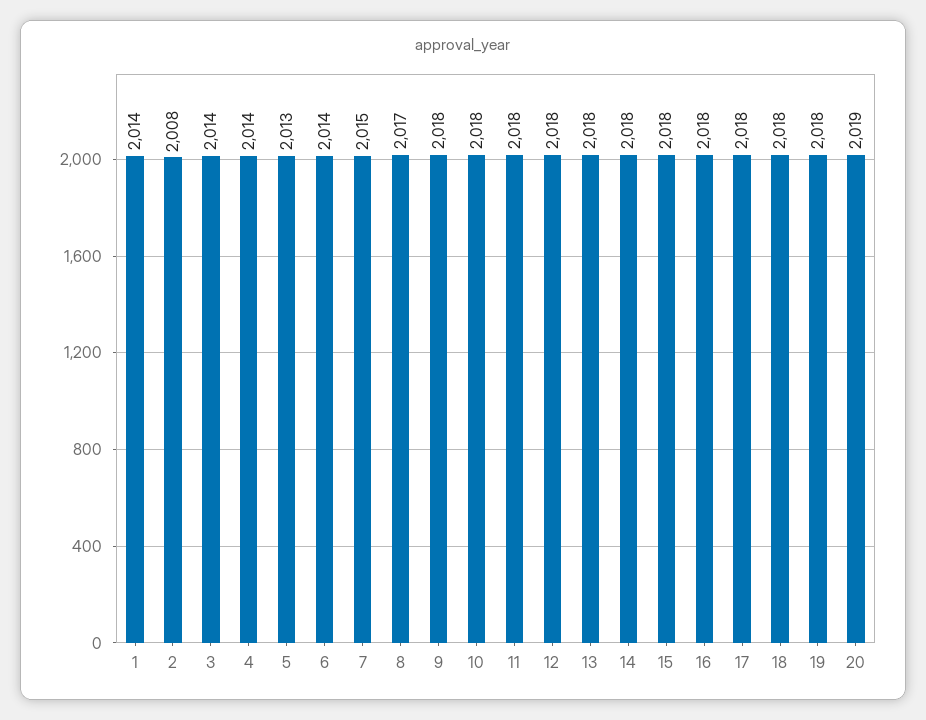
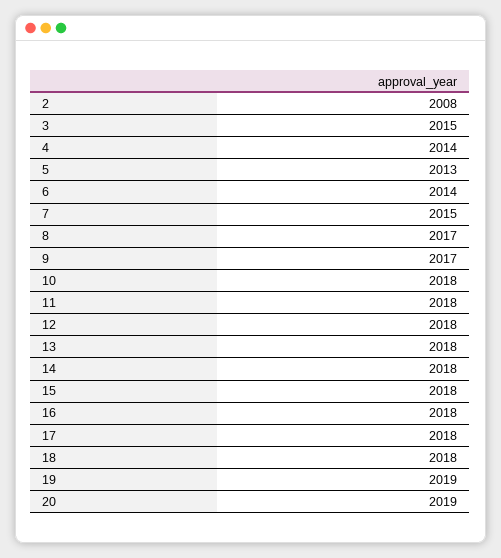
1: 2014 -> none
3: 2014 -> 2015
9: 2018 -> 2017
19: 2018 -> 2019

